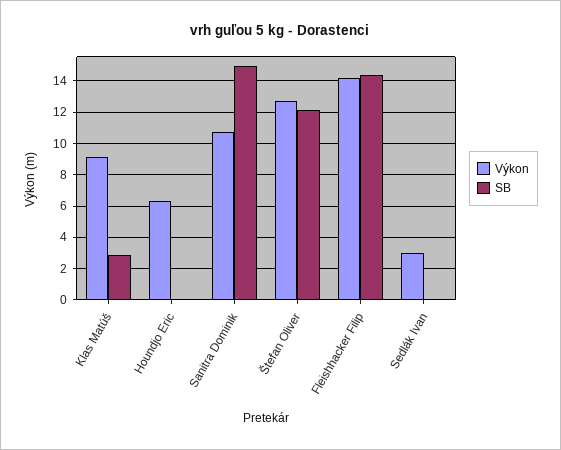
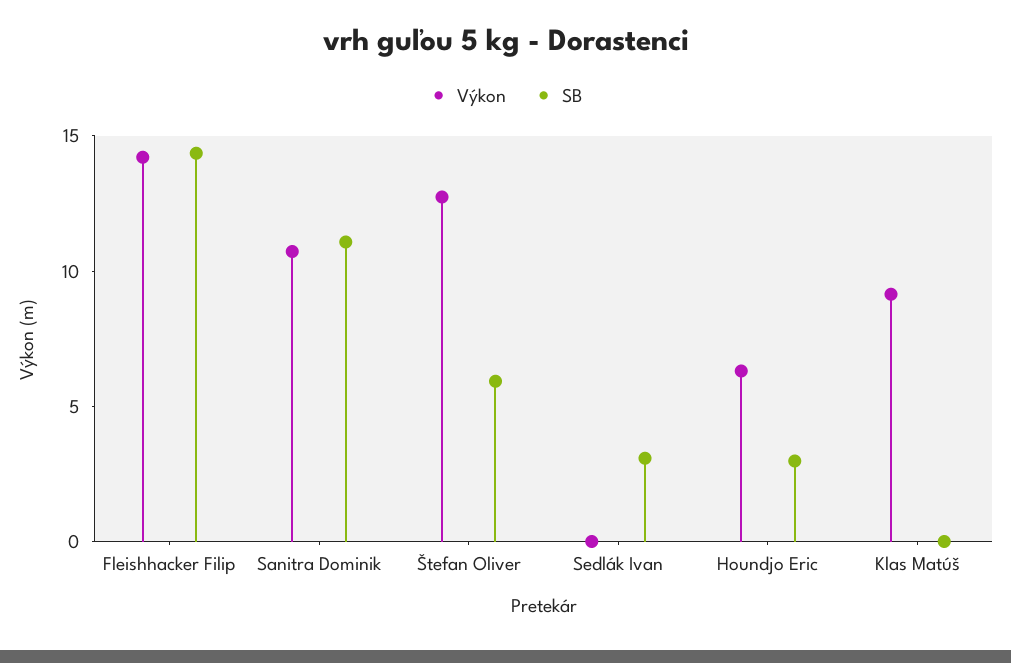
SB, Klas Matúš: 3 -> 0
SB, Houndjo Eric: 0 -> 3
SB, Sanitra Dominik: 15 -> 11
SB, Štefan Oliver: 12 -> 6
Výkon, Sedlák Ivan: 3 -> 0
SB, Sedlák Ivan: 0 -> 3

